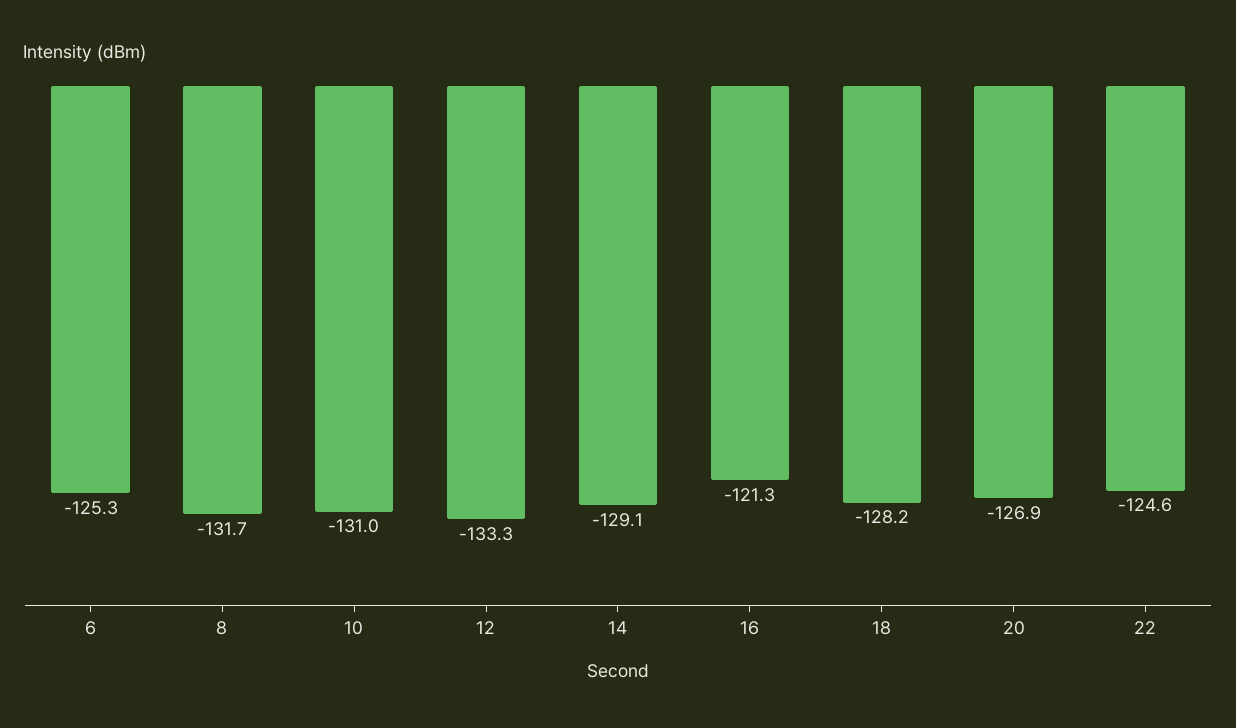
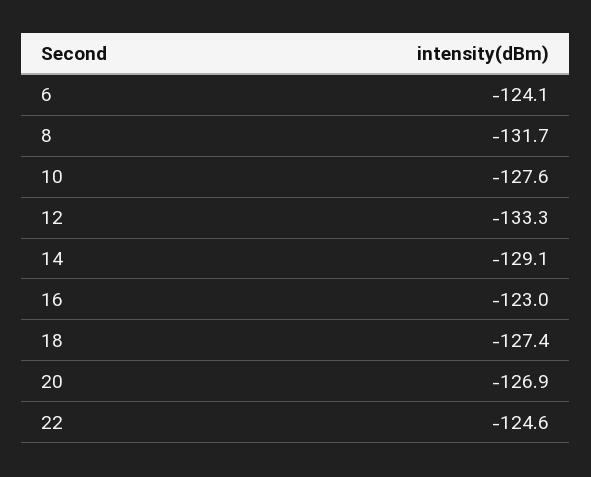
6: -125.3 -> -124.1
10: -131 -> -127.6
16: -121.3 -> -123
18: -128.2 -> -127.4

